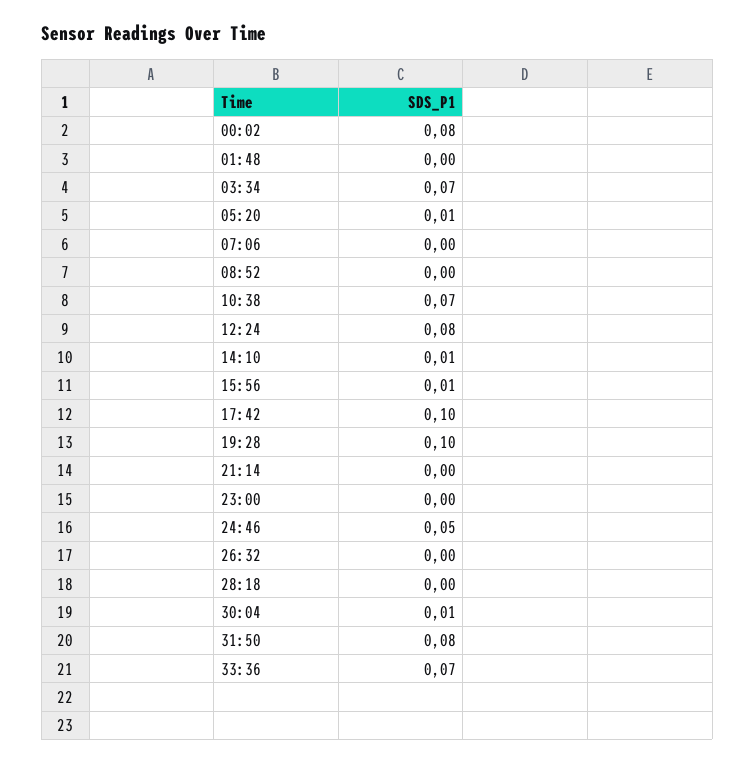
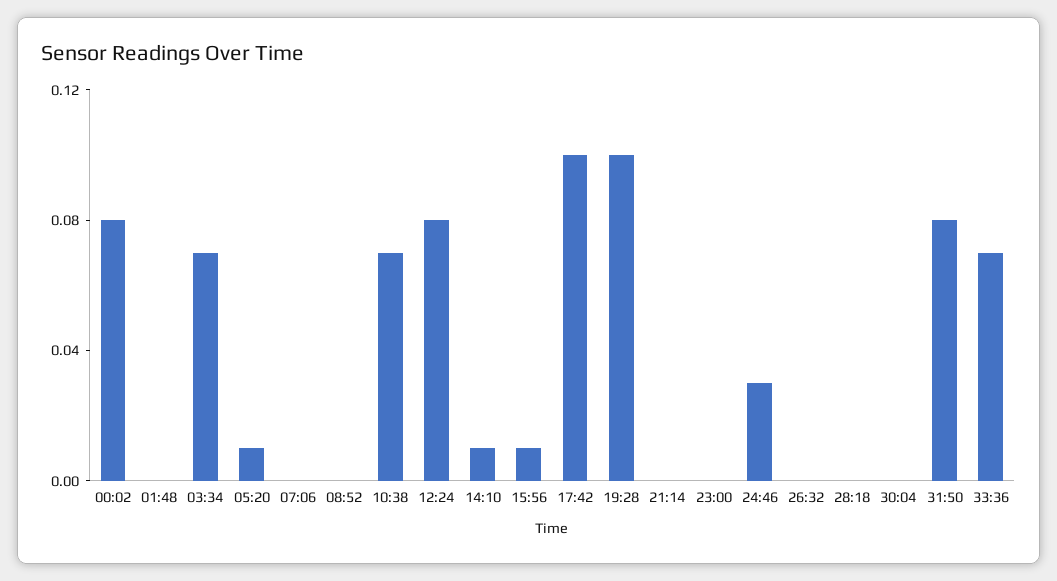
24:46: 0.05 -> 0.03
30:04: 0.01 -> 0

